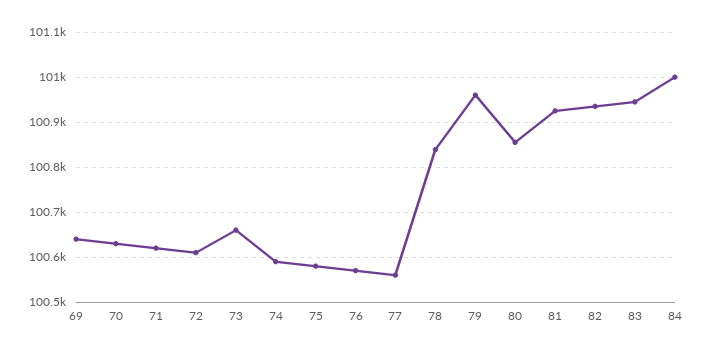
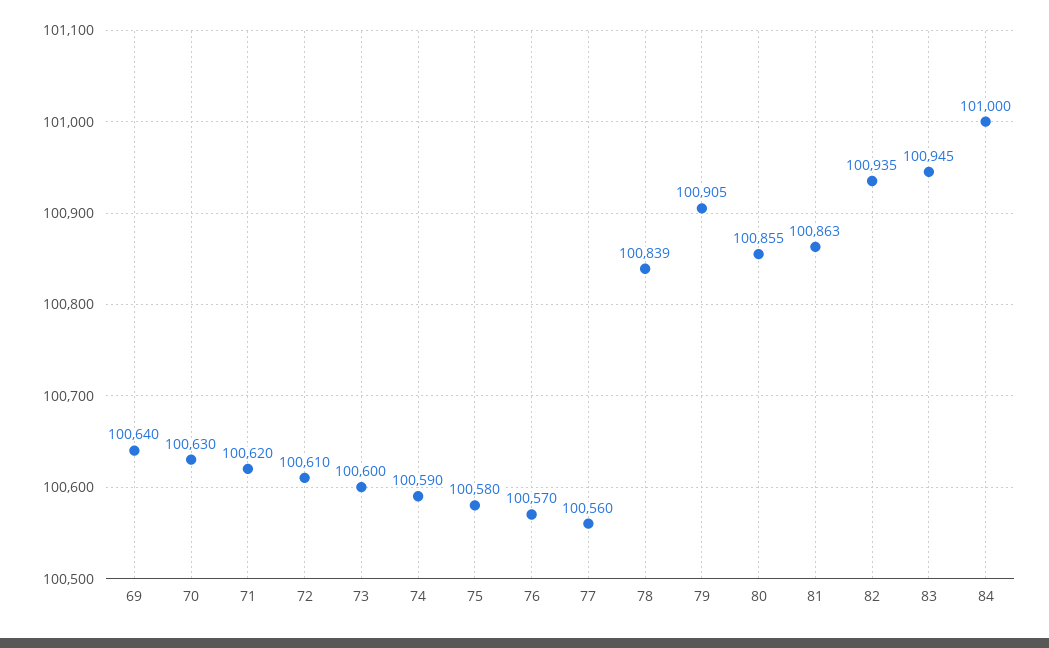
73: 100660 -> 100600
79: 100960 -> 100905
81: 100920 -> 100863

